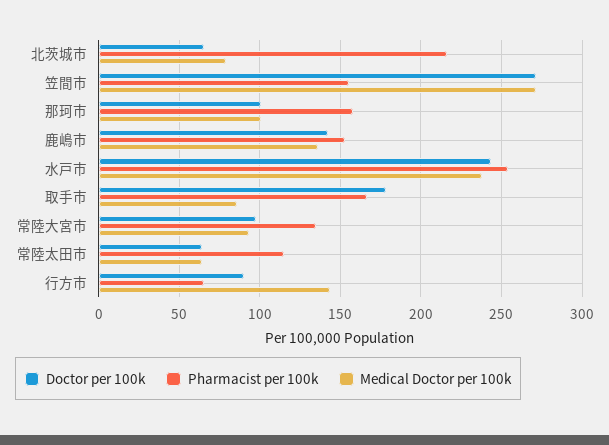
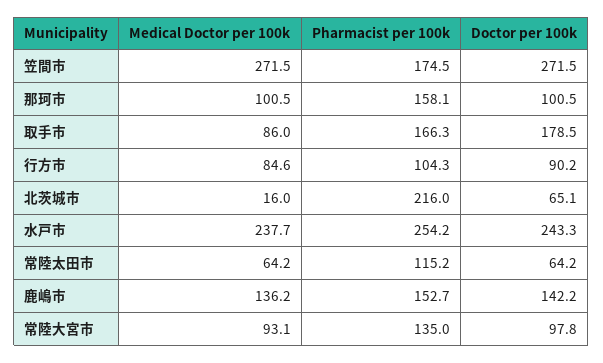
Medical Doctor per 100k, 北茨城市: 80 -> 16
Pharmacist per 100k, 笠間市: 155 -> 174.5
Pharmacist per 100k, 行方市: 65 -> 104.3
Medical Doctor per 100k, 行方市: 145 -> 84.6

